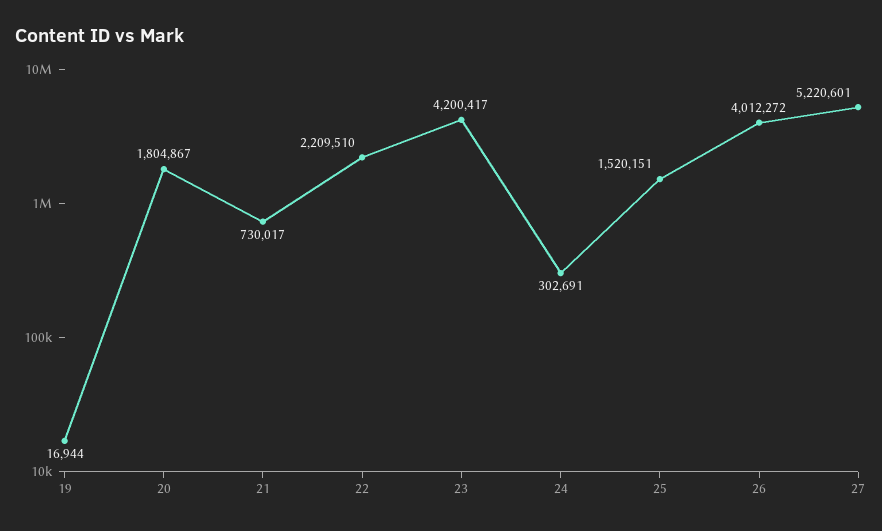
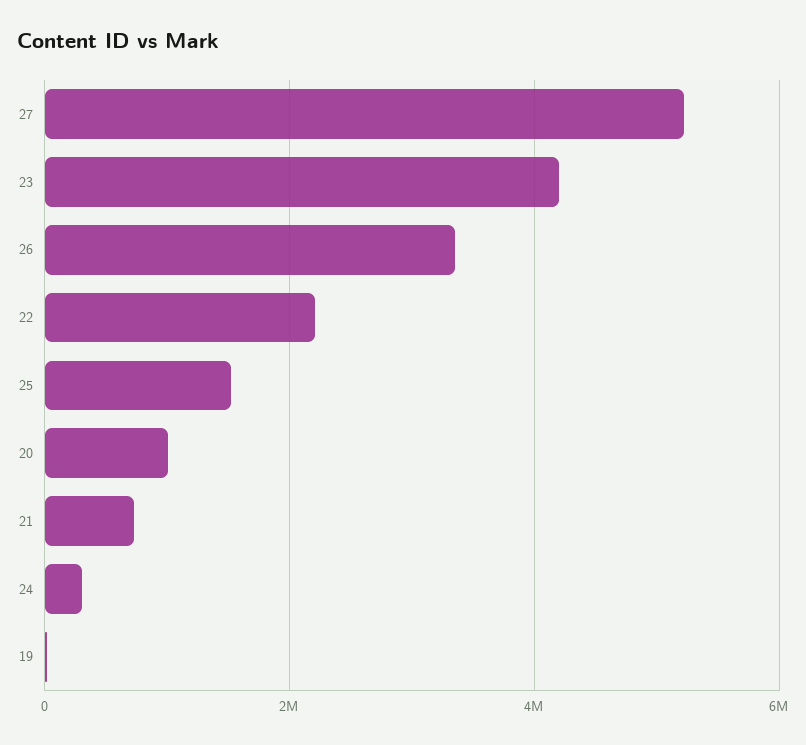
20: 1804867 -> 1000000
26: 4012272 -> 3400000

